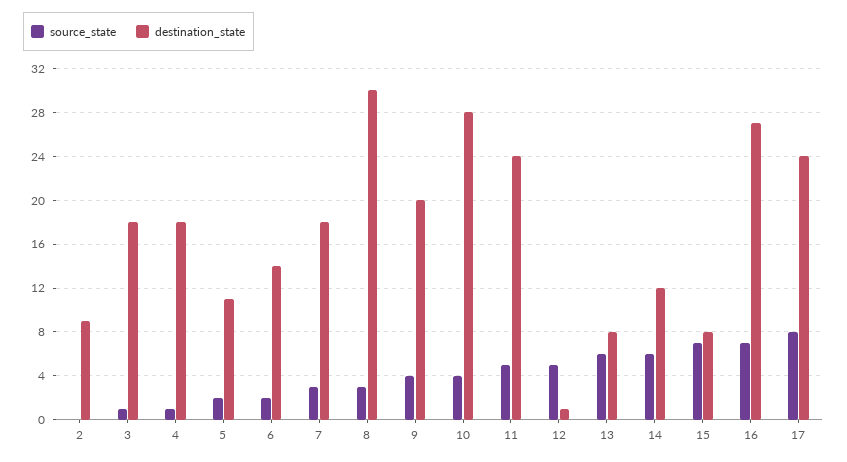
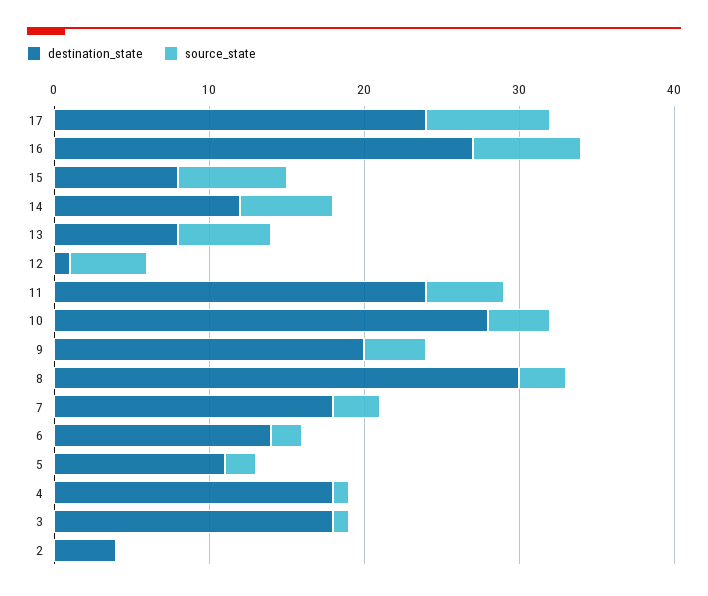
destination_state, 2: 9 -> 4

